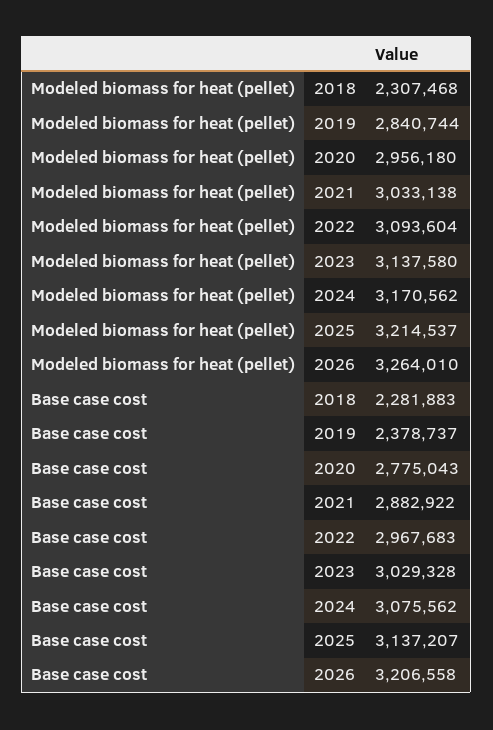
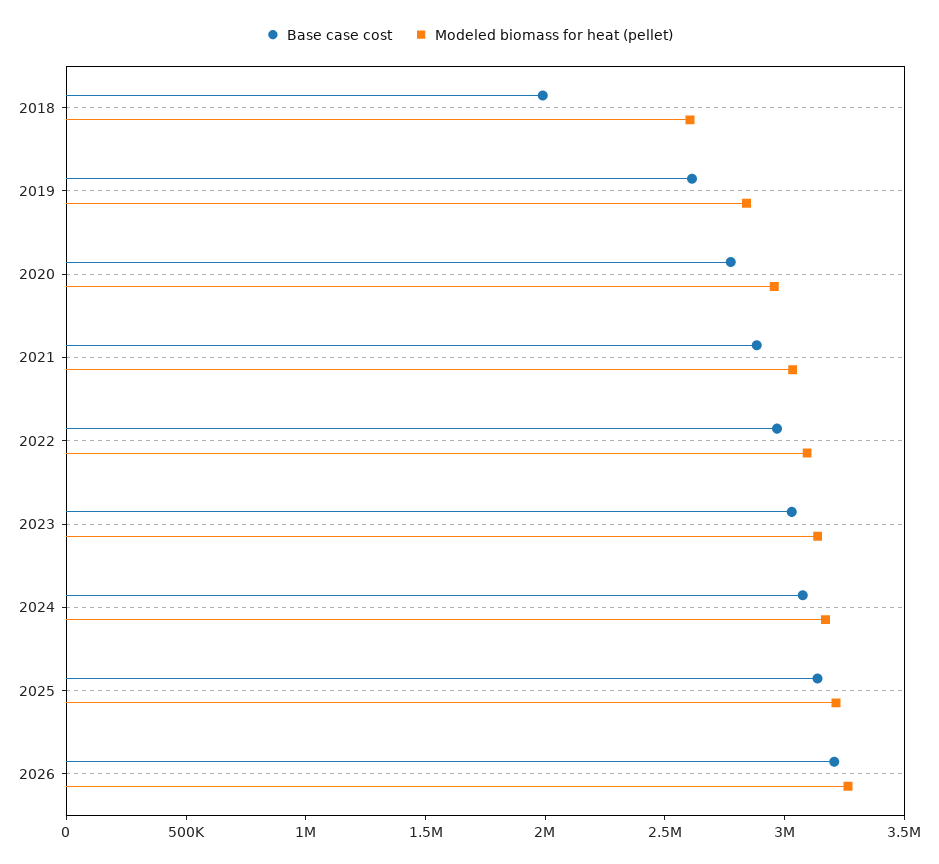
Modeled biomass for heat (pellet), 2018: 2307468 -> 2600000
Base case cost, 2018: 2281883 -> 2000000
Base case cost, 2019: 2378737 -> 2600000

